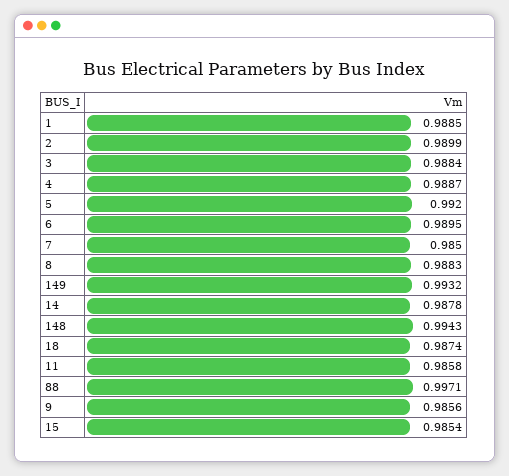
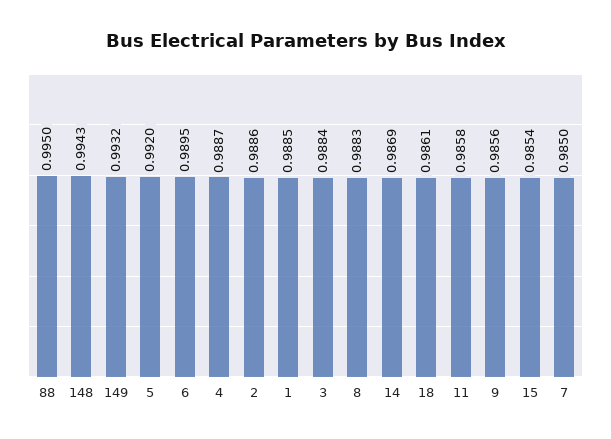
2: 0.9899 -> 0.9886
14: 0.9878 -> 0.9869
18: 0.9874 -> 0.9861
88: 0.9971 -> 0.995

